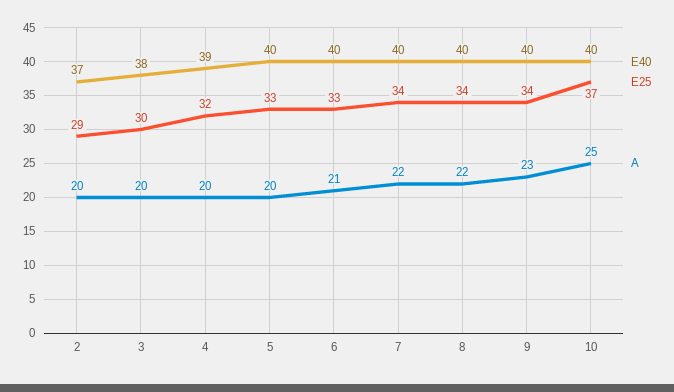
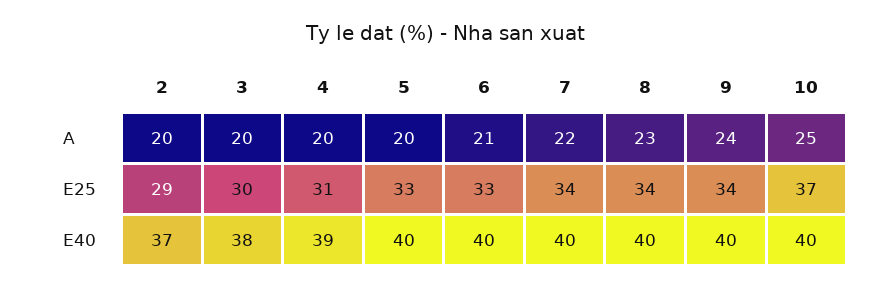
E25, 4: 32 -> 31
A, 8: 22 -> 23
A, 9: 23 -> 24

